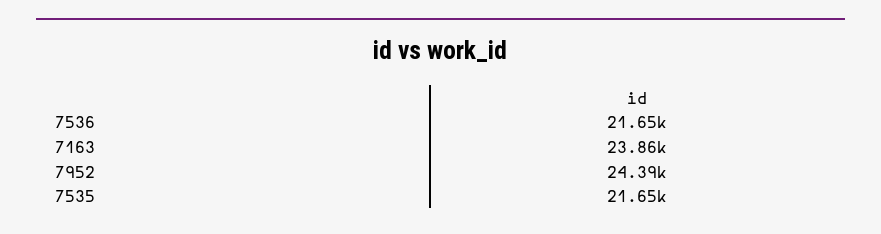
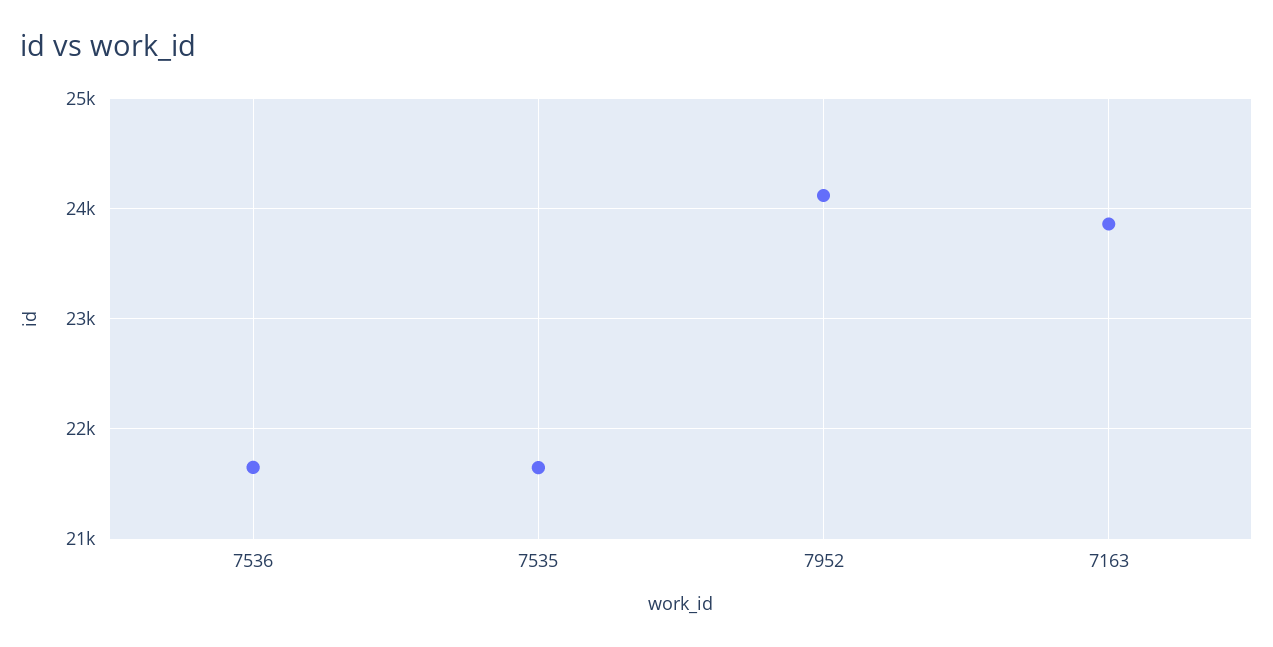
7952: 24390 -> 24100

